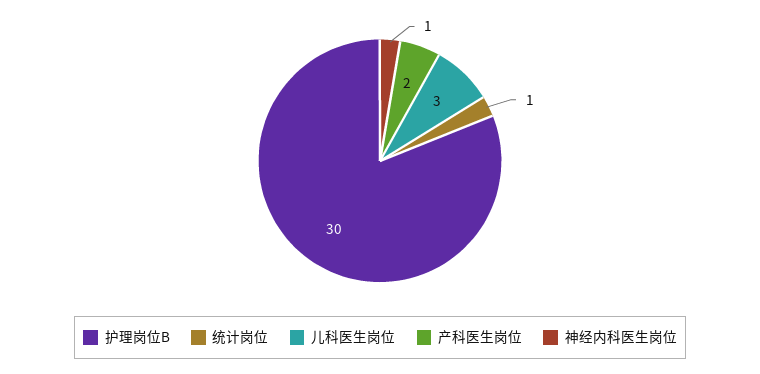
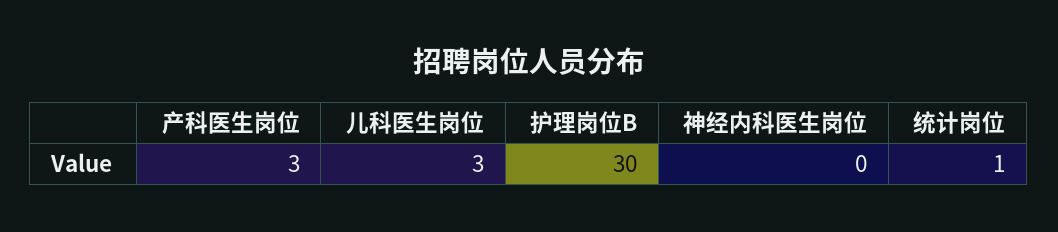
产科医生岗位: 2 -> 3
神经内科医生岗位: 1 -> 0

